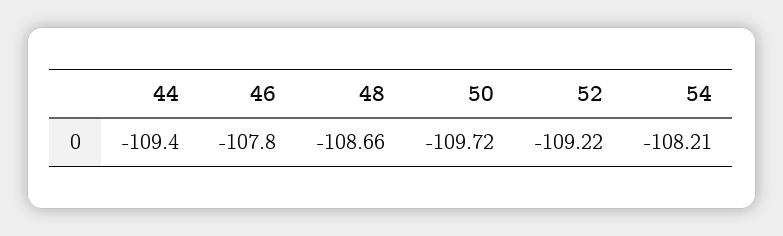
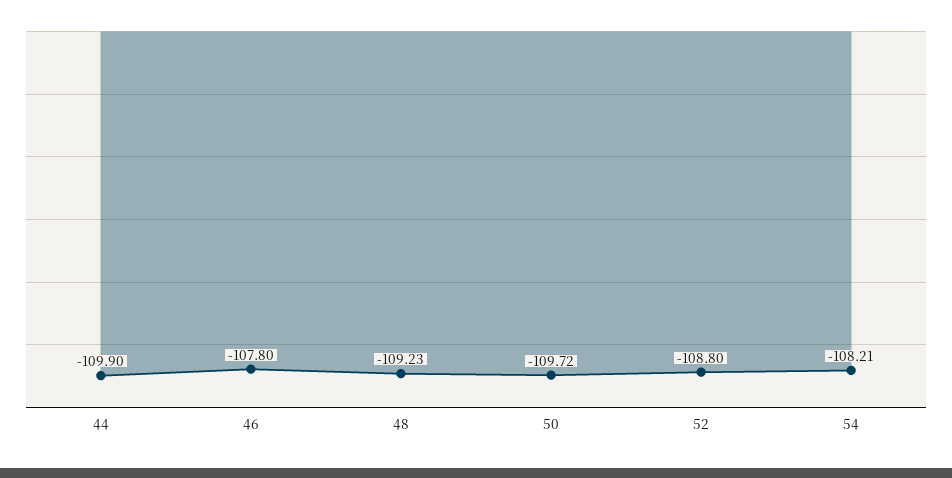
44: -109.4 -> -109.9
48: -108.66 -> -109.23
52: -109.22 -> -108.8

